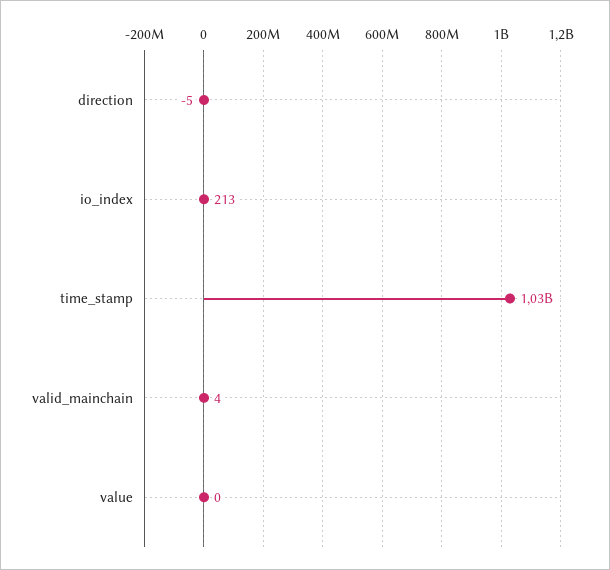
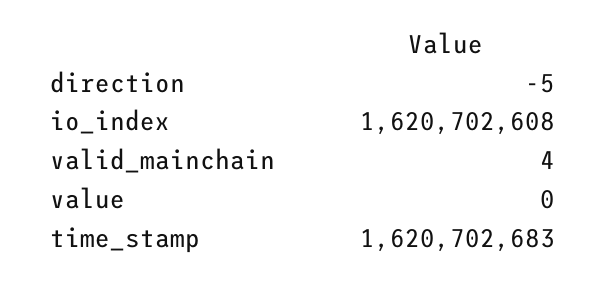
io_index: 213 -> 1620702608
time_stamp: 1030000000 -> 1620702683

